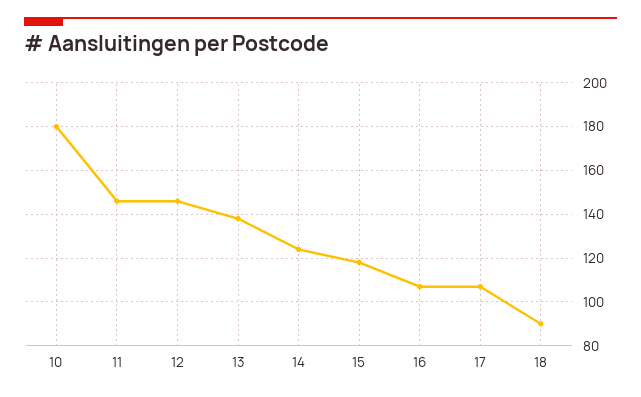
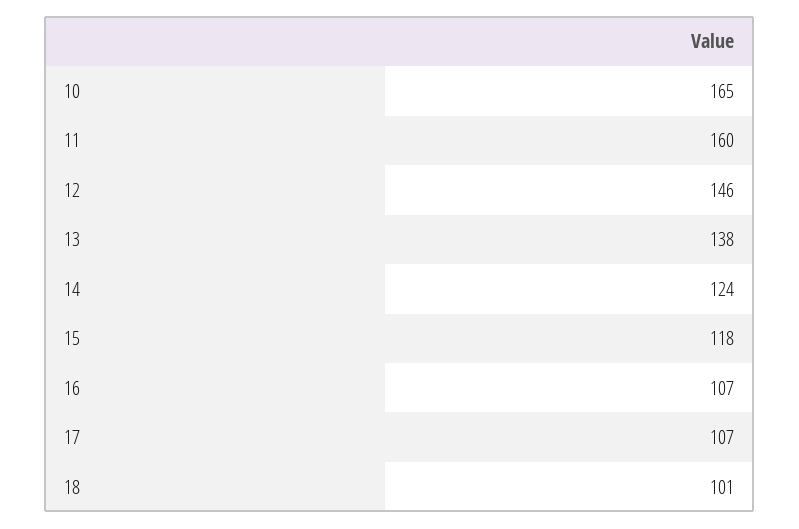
10: 180 -> 165
11: 145 -> 160
18: 90 -> 101

